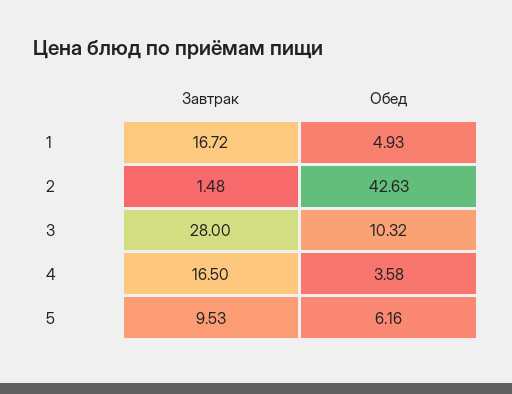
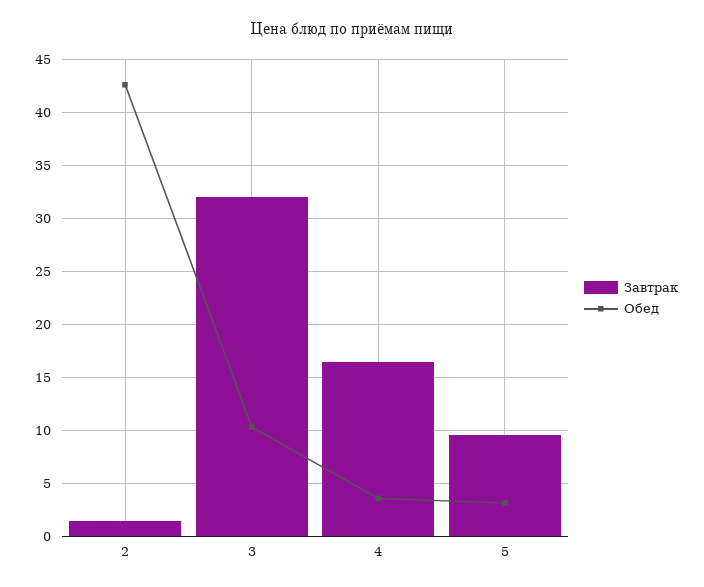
Завтрак, 1: 16.72 -> none
Обед, 1: 4.93 -> none
Завтрак, 3: 28 -> 32
Обед, 5: 6.16 -> 3

